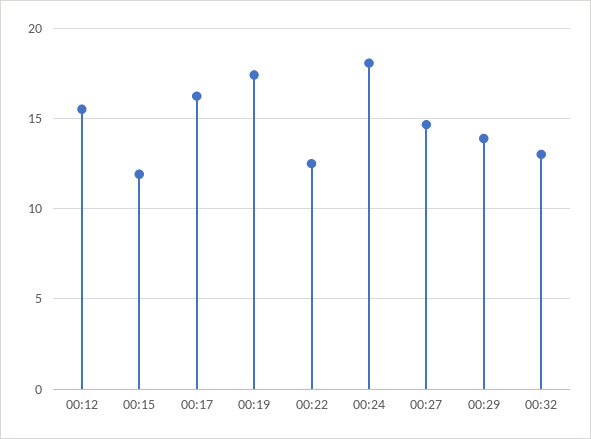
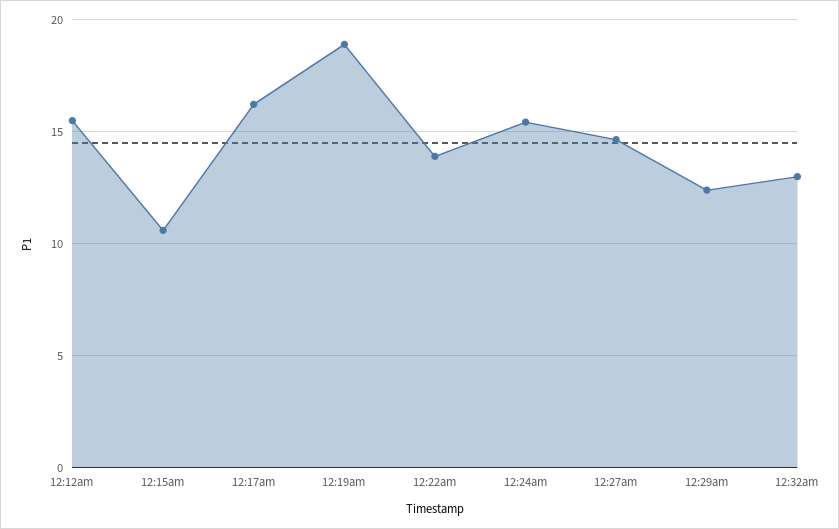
00:15: 12 -> 10.5
00:19: 17.5 -> 19
00:22: 12.5 -> 14
00:24: 18 -> 15.5
00:29: 14 -> 12.5

